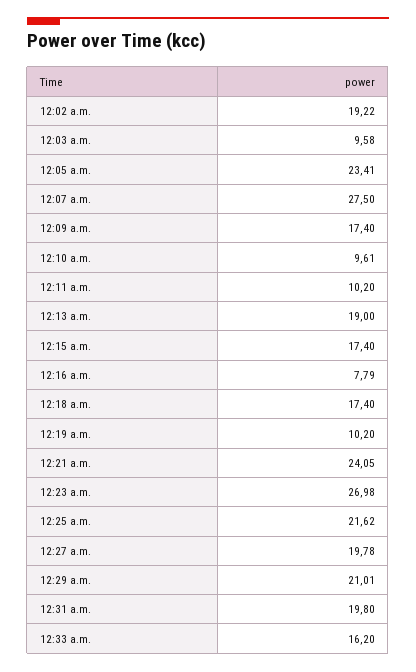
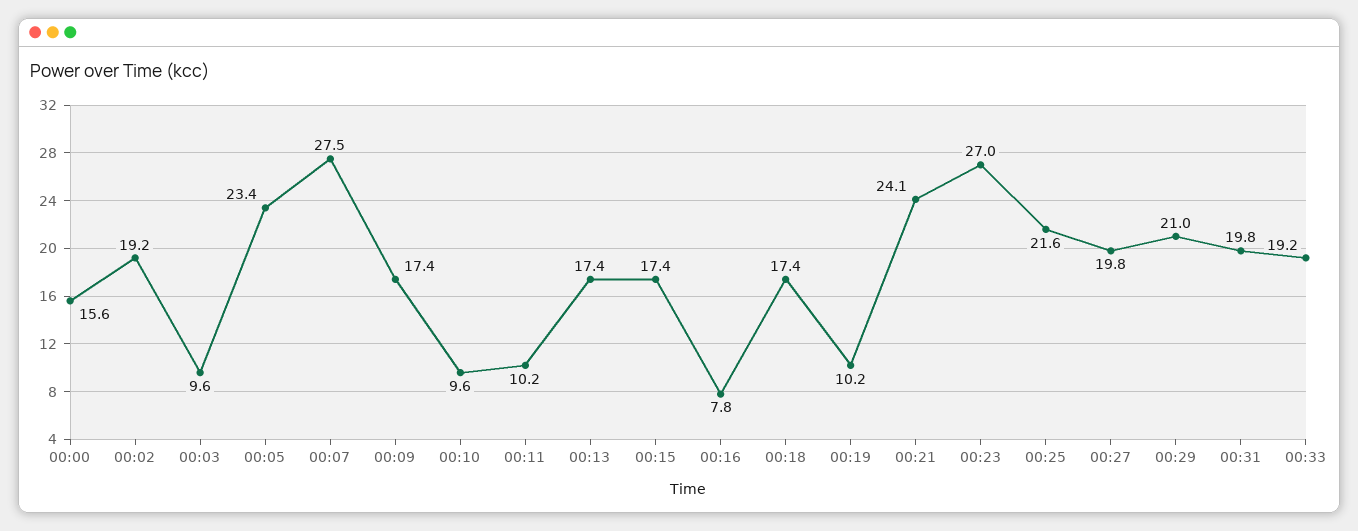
12:13 a.m.: 19 -> 17.4
12:33 a.m.: 16.2 -> 19.2
00:00: none -> 15.6

